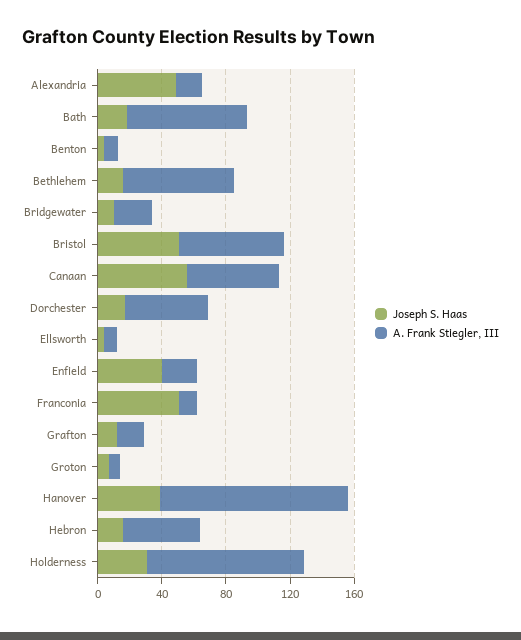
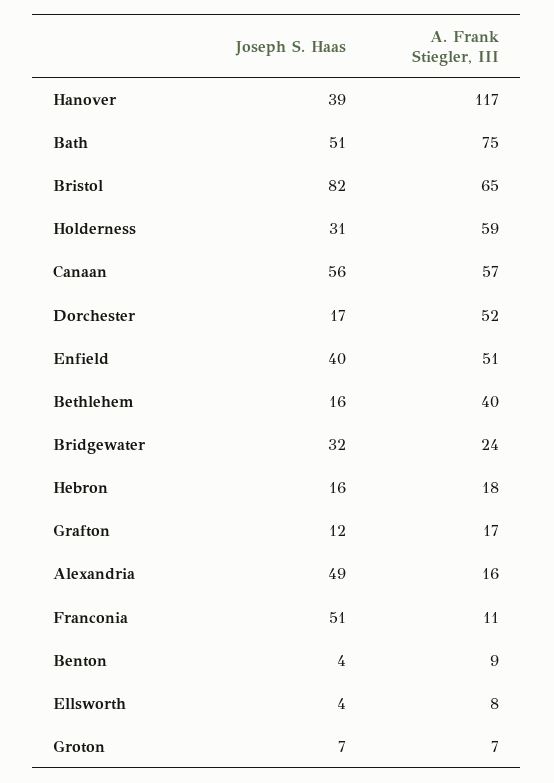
Joseph S. Haas, Bath: 20 -> 51
A. Frank Stiegler, III, Bethlehem: 70 -> 40
Joseph S. Haas, Bridgewater: 10 -> 32
Joseph S. Haas, Bristol: 50 -> 82
A. Frank Stiegler, III, Enfield: 20 -> 51
A. Frank Stiegler, III, Hebron: 50 -> 18
A. Frank Stiegler, III, Holderness: 100 -> 59

